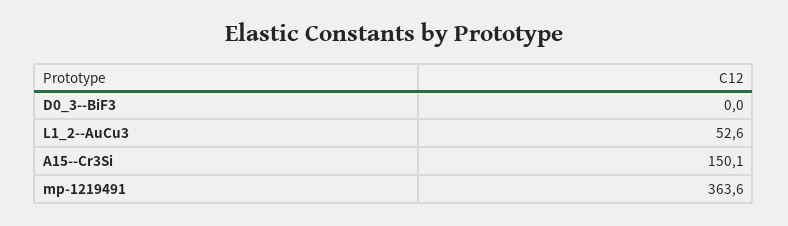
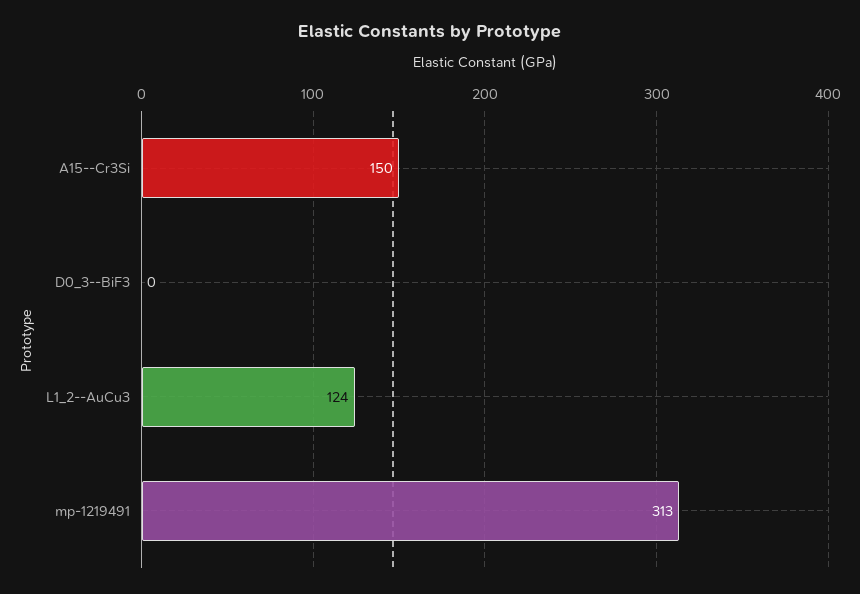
L1_2--AuCu3: 52.6 -> 124
mp-1219491: 363.6 -> 313

